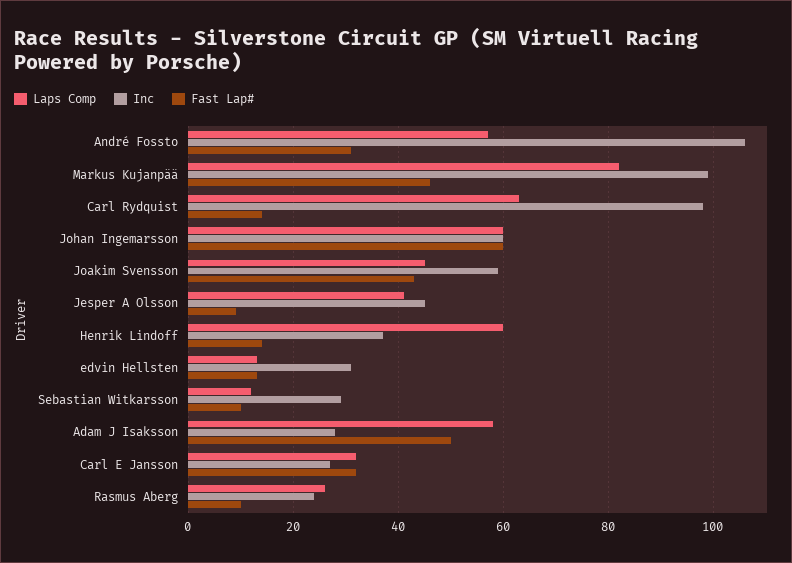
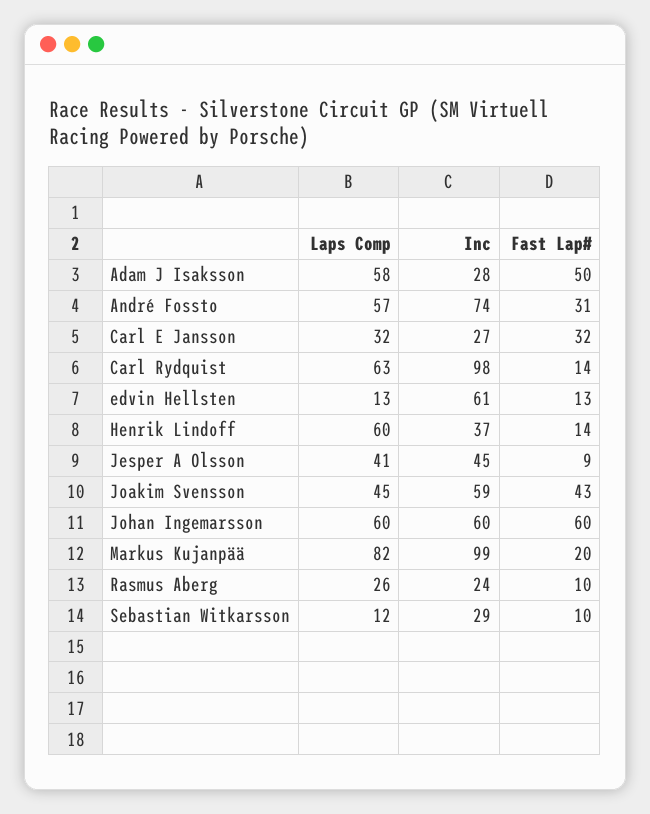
Inc, André Fossto: 105 -> 74
Fast Lap#, Markus Kujanpää: 45 -> 20
Inc, edvin Hellsten: 30 -> 61

